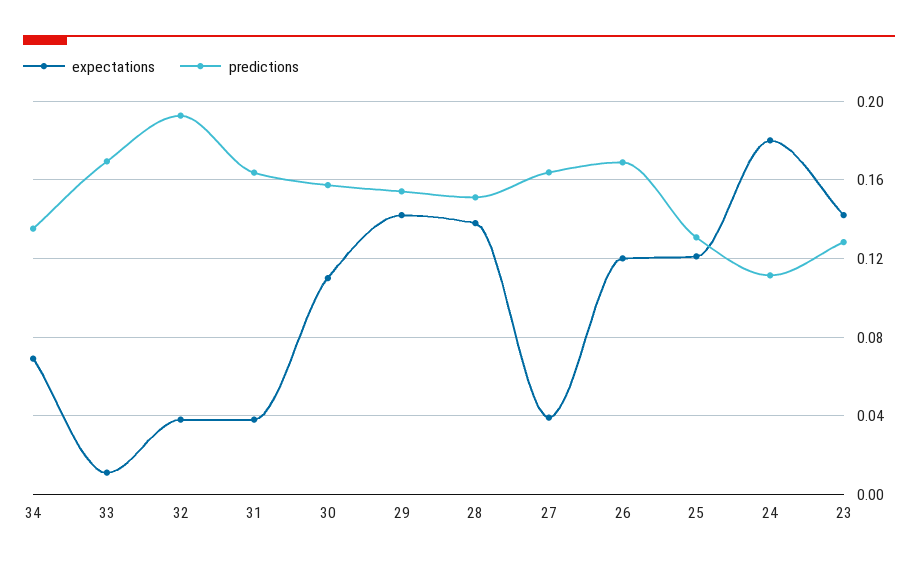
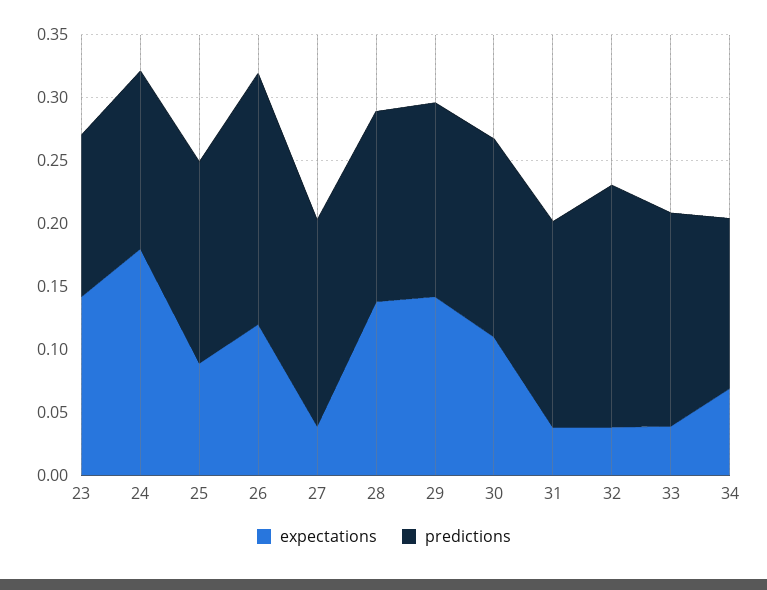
expectations, 33: 0.01 -> 0.04
predictions, 26: 0.17 -> 0.2
expectations, 25: 0.12 -> 0.09
predictions, 25: 0.13 -> 0.16
predictions, 24: 0.11 -> 0.14

